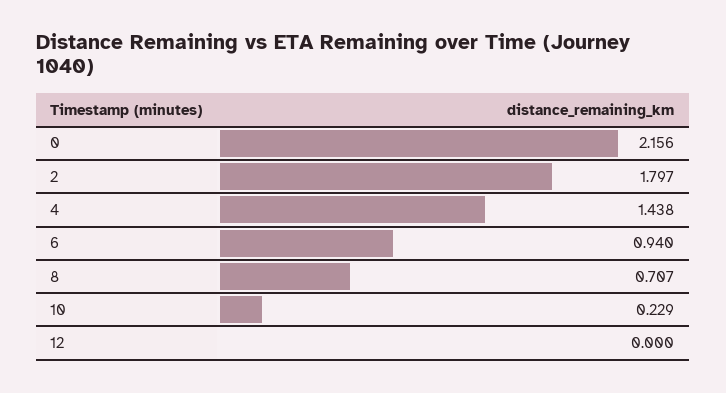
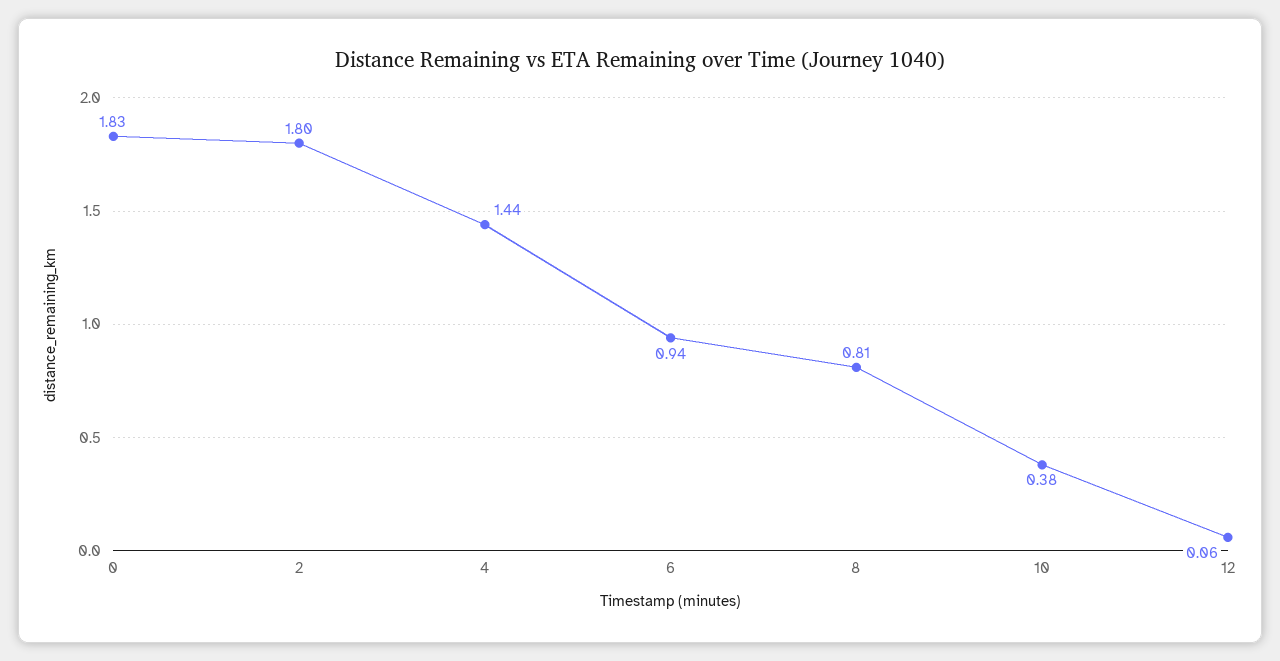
0: 2.156 -> 1.83
8: 0.707 -> 0.81
10: 0.229 -> 0.38
12: 0 -> 0.06

